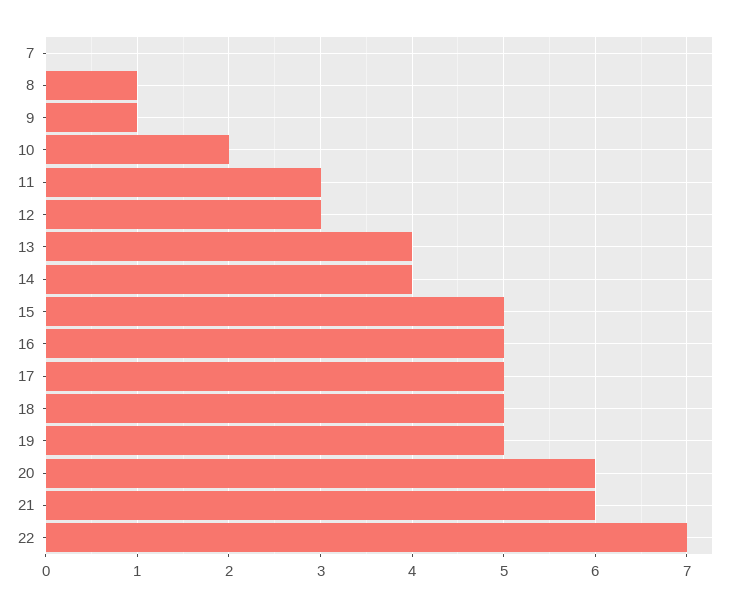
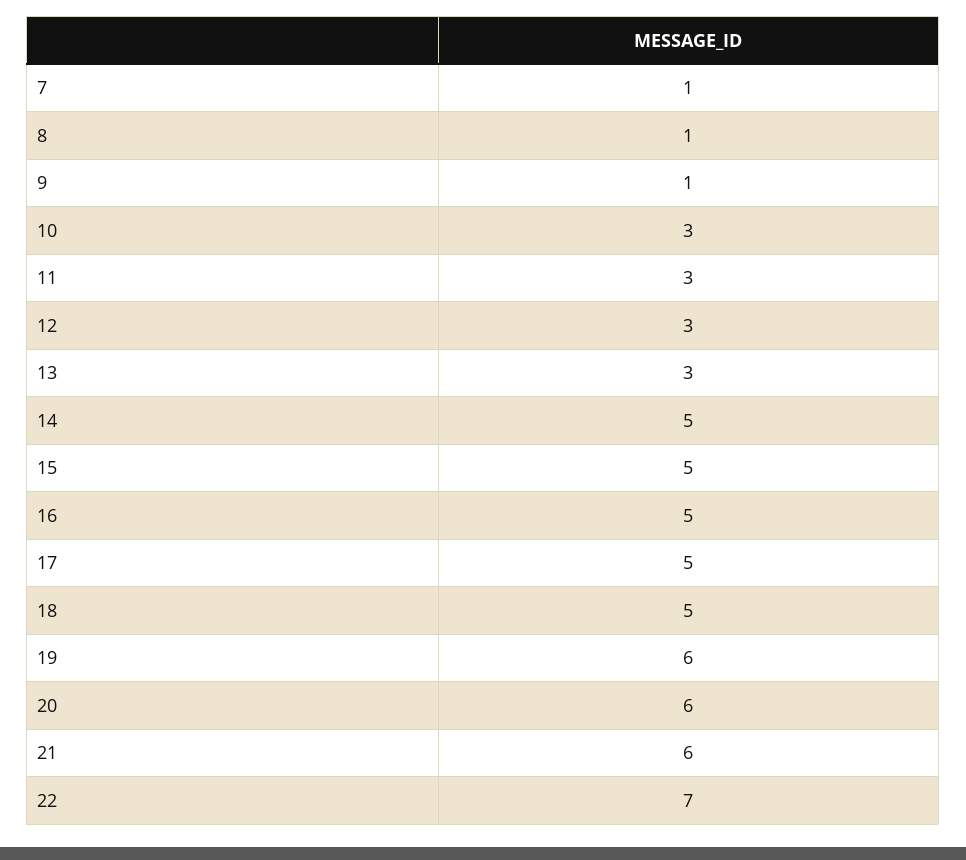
7: 0 -> 1
10: 2 -> 3
13: 4 -> 3
14: 4 -> 5
19: 5 -> 6

